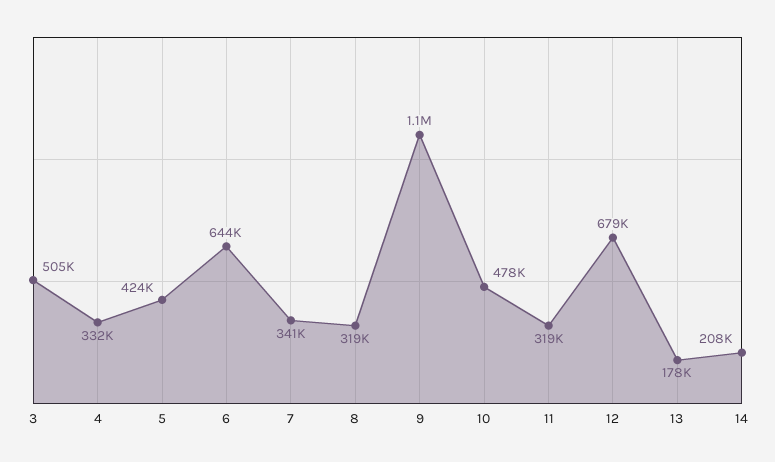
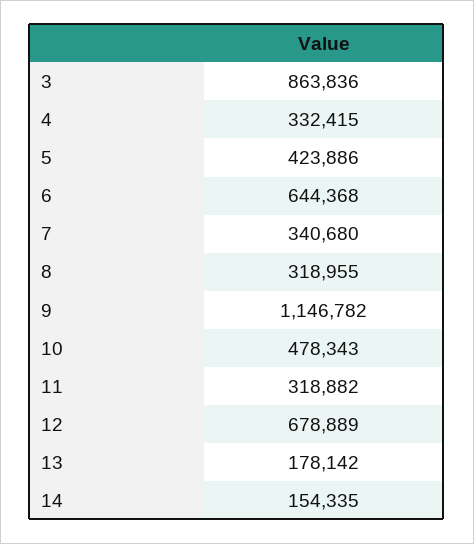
3: 505000 -> 863836
14: 208000 -> 154335

